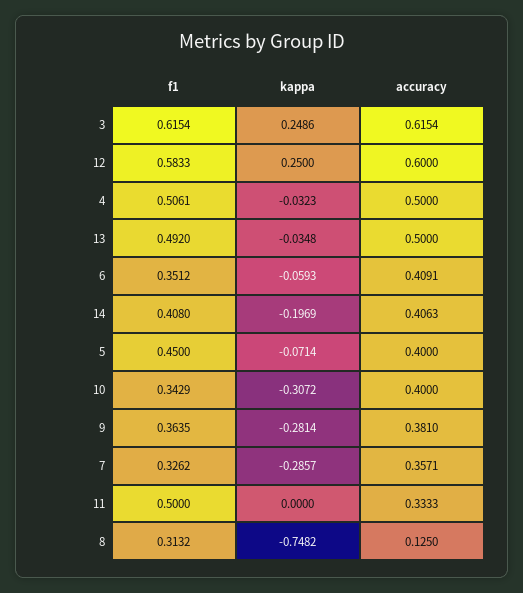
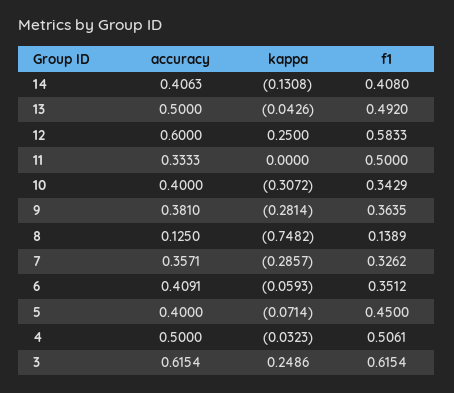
kappa, 13: -0.0348 -> -0.0426
kappa, 14: -0.1969 -> -0.1308
f1, 8: 0.3132 -> 0.1389

